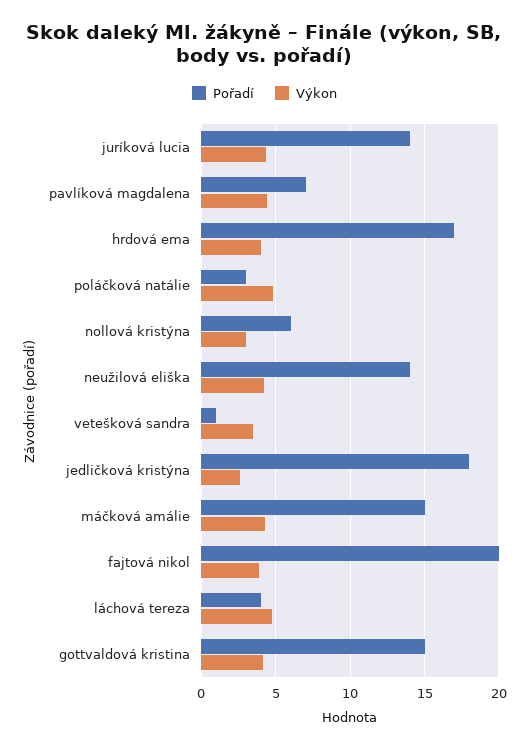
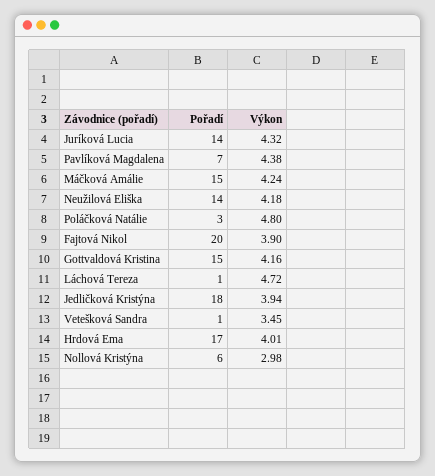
Výkon, jedličková kristýna: 2.5 -> 3.94
Pořadí, láchová tereza: 4 -> 1

